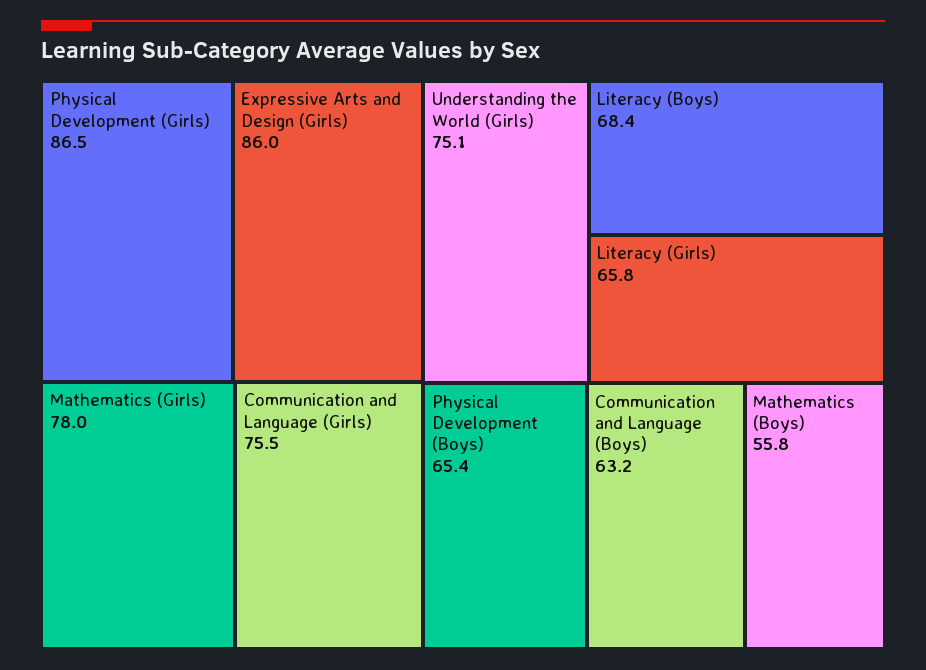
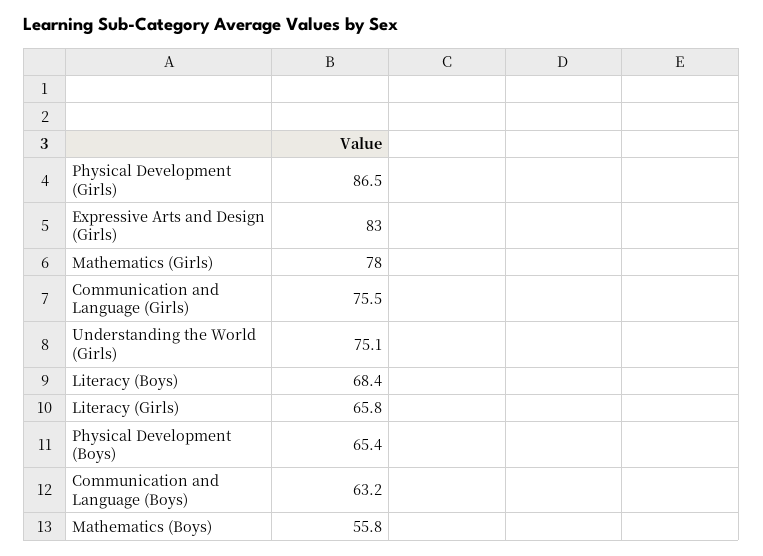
Expressive Arts and Design (Girls): 86 -> 83

